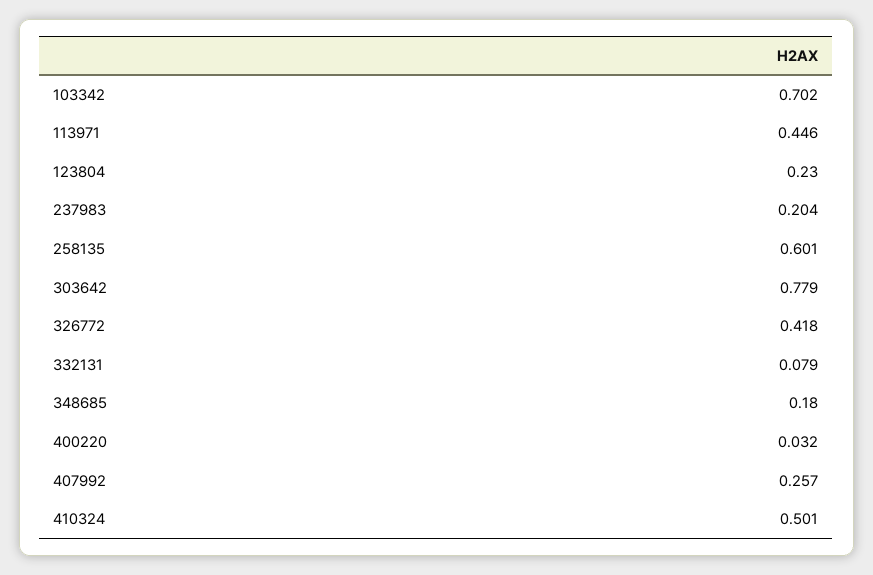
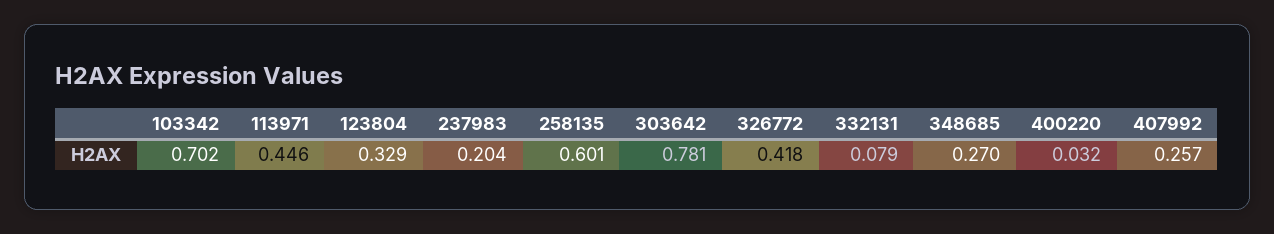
123804: 0.23 -> 0.329
303642: 0.779 -> 0.781
348685: 0.18 -> 0.27
410324: 0.501 -> none

